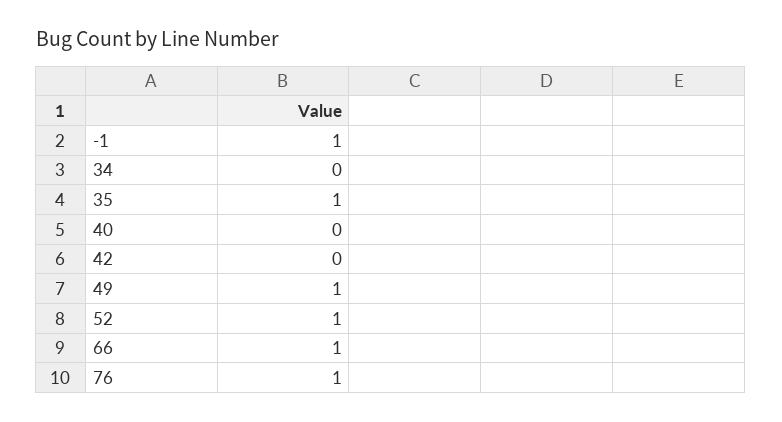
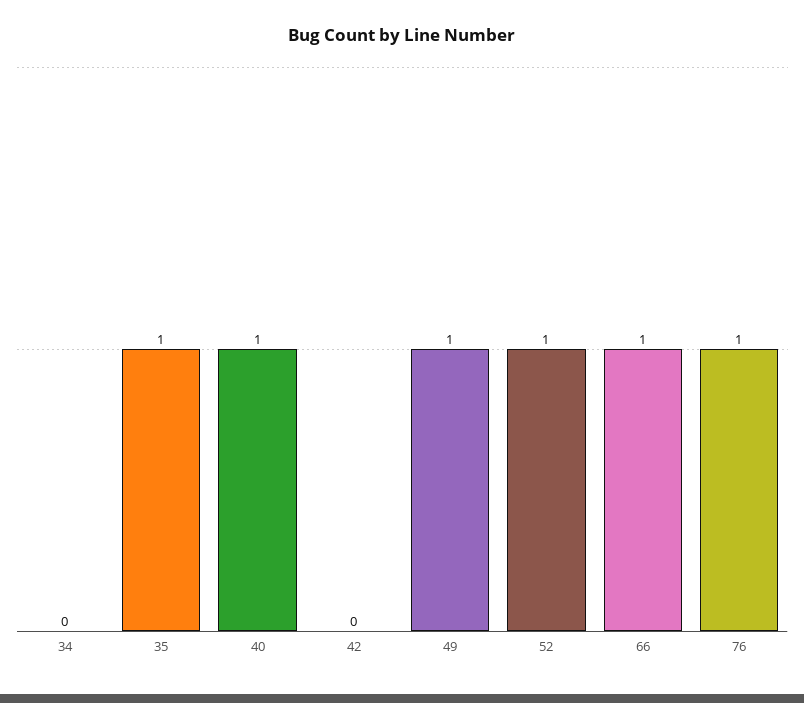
-1: 1 -> none
40: 0 -> 1

